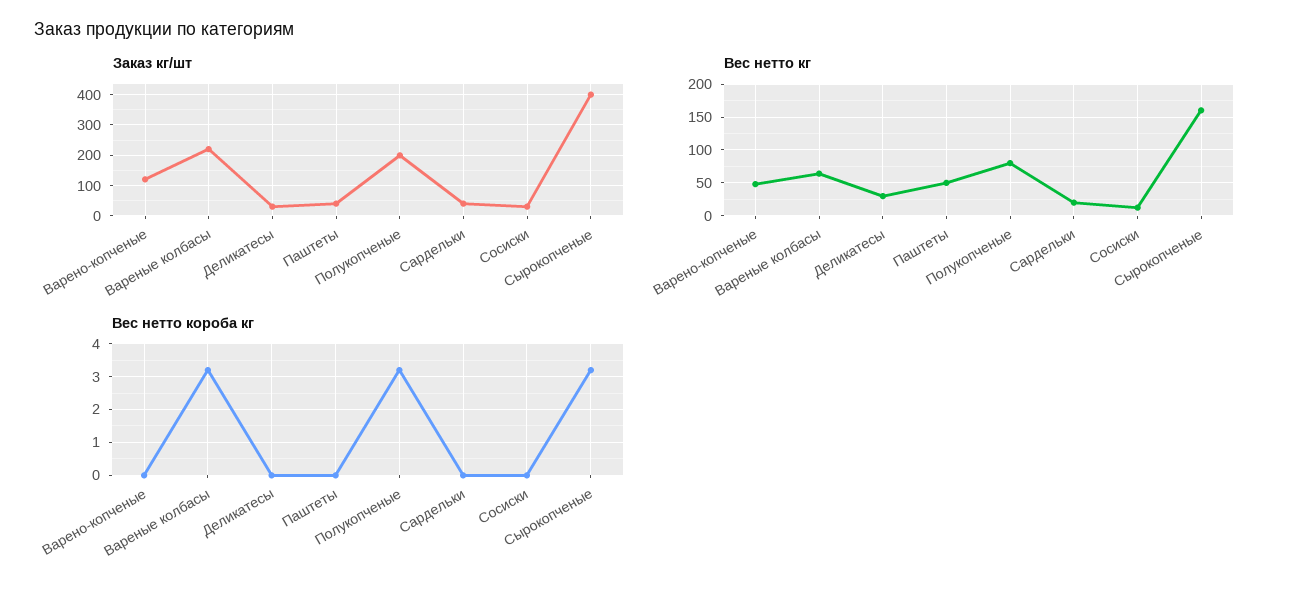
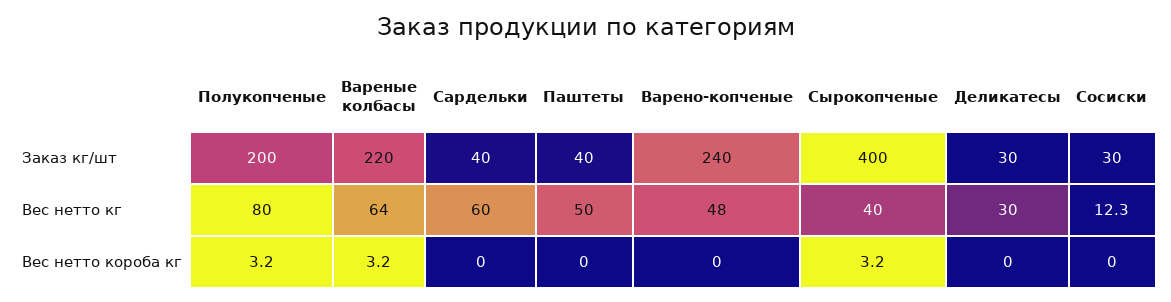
Заказ кг/шт, Варено-копченые: 120 -> 240
Вес нетто кг, Сардельки: 20 -> 60
Вес нетто кг, Сырокопченые: 160 -> 40

